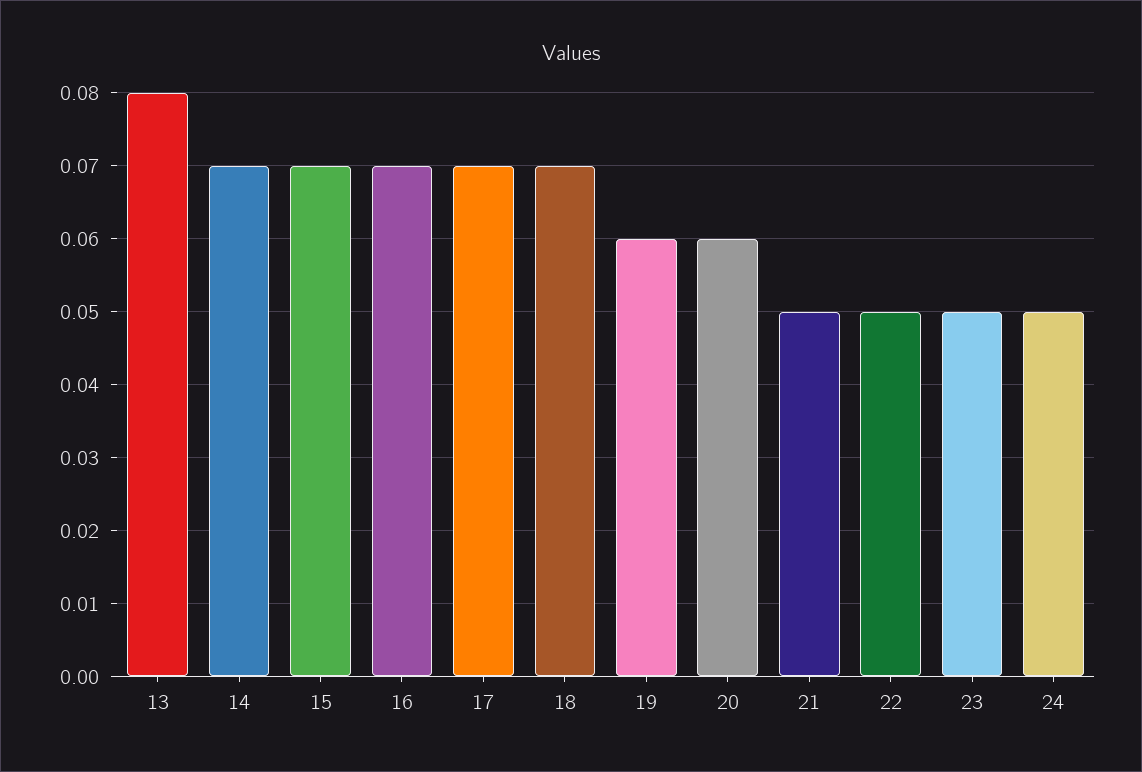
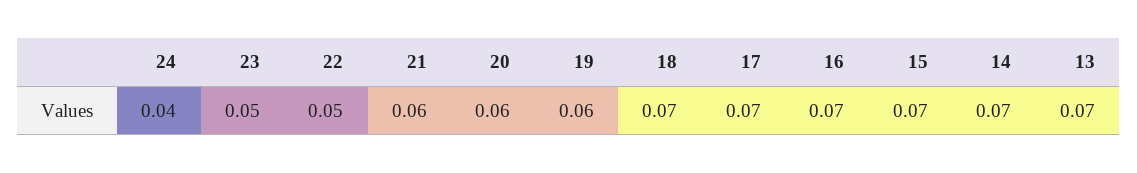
13: 0.08 -> 0.07
21: 0.05 -> 0.06
24: 0.05 -> 0.04

